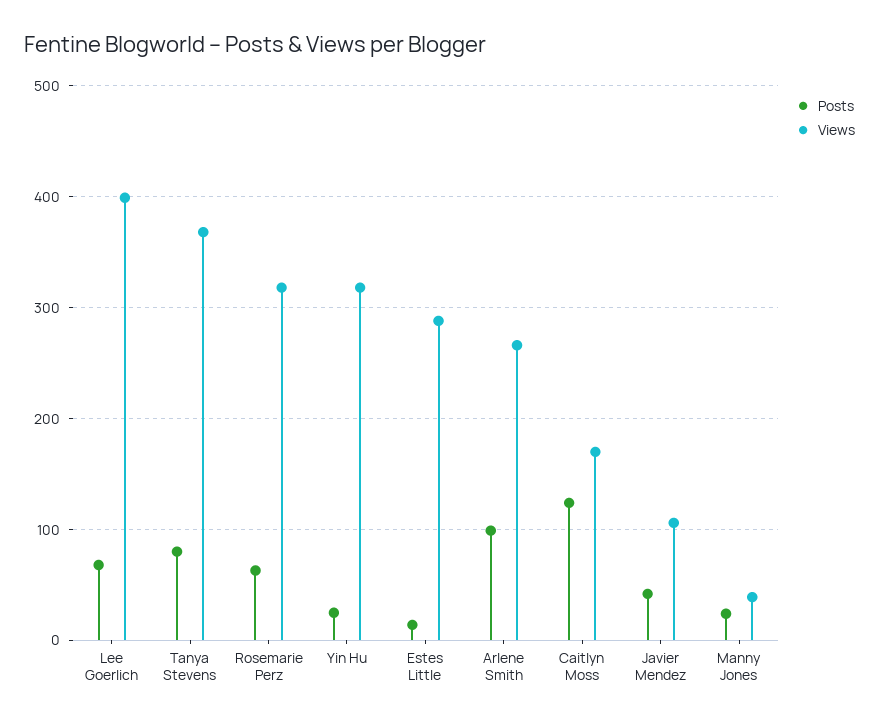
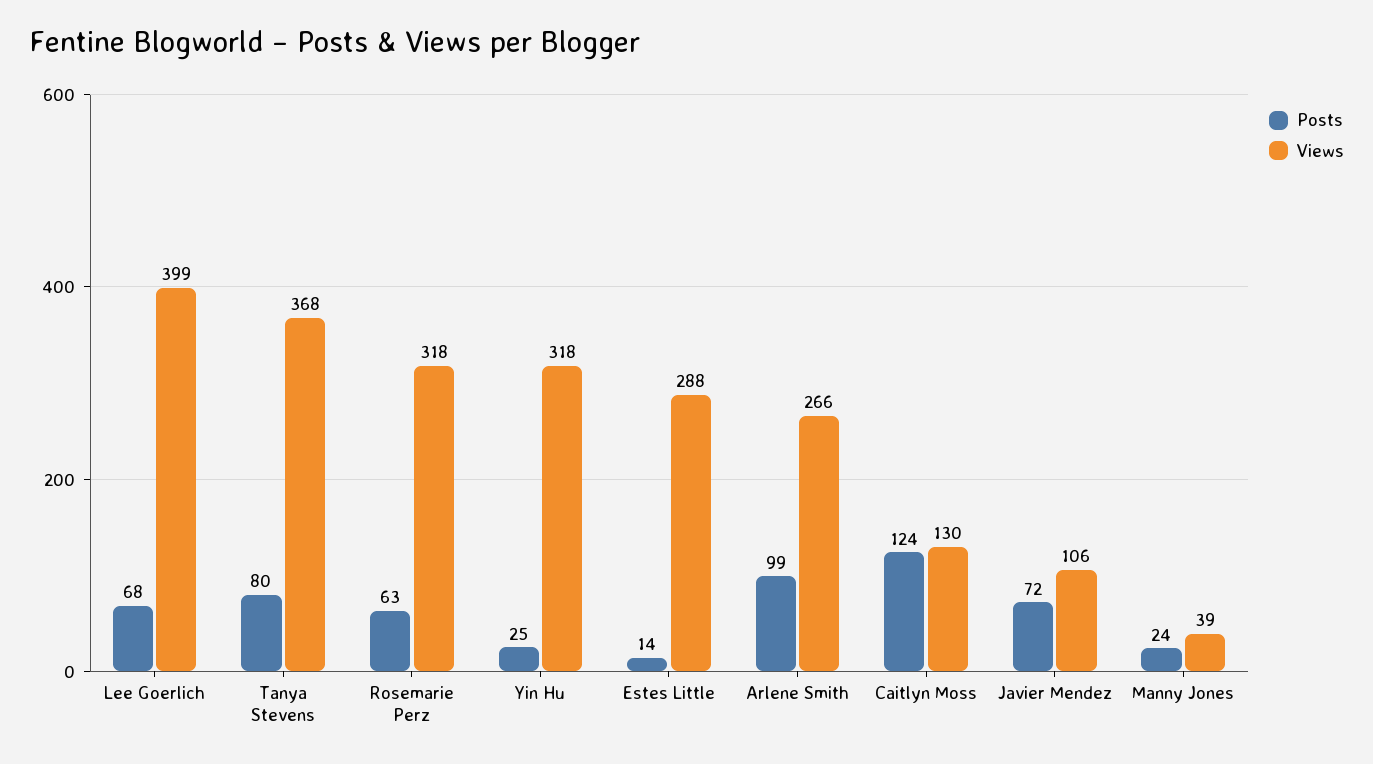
Views, Caitlyn Moss: 170 -> 130
Posts, Javier Mendez: 40 -> 72

